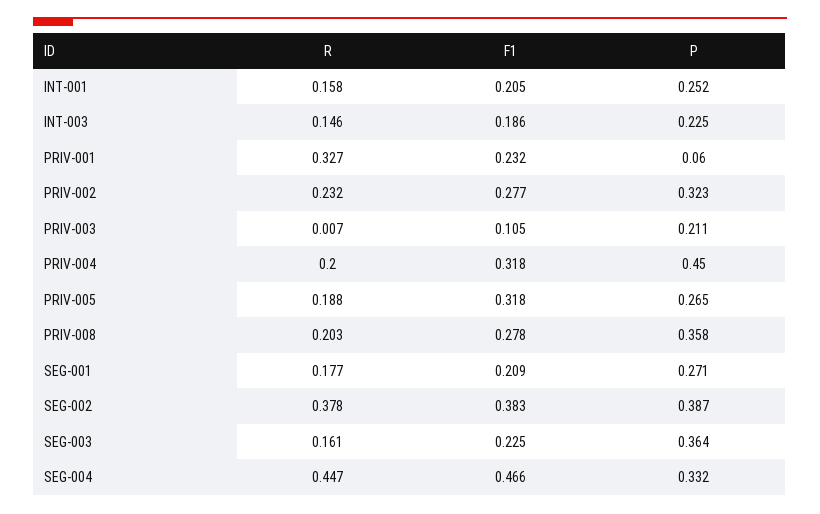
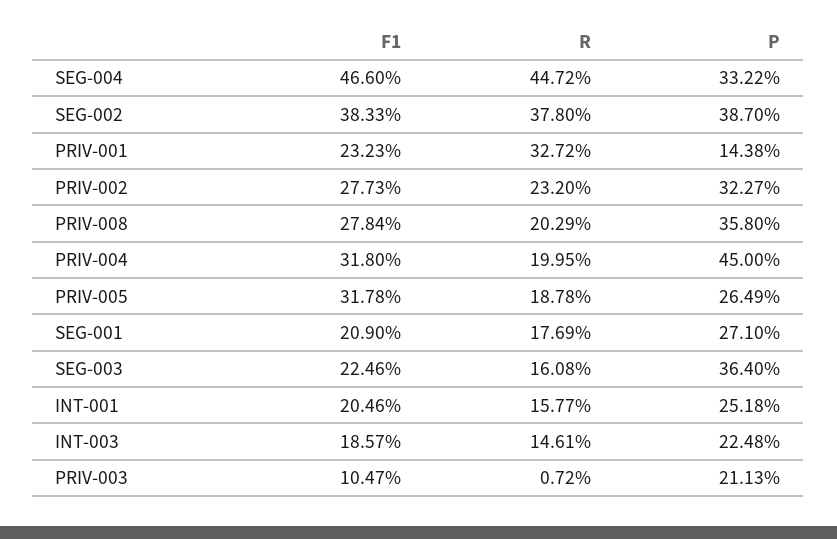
P, PRIV-001: 0.06 -> 0.1438

